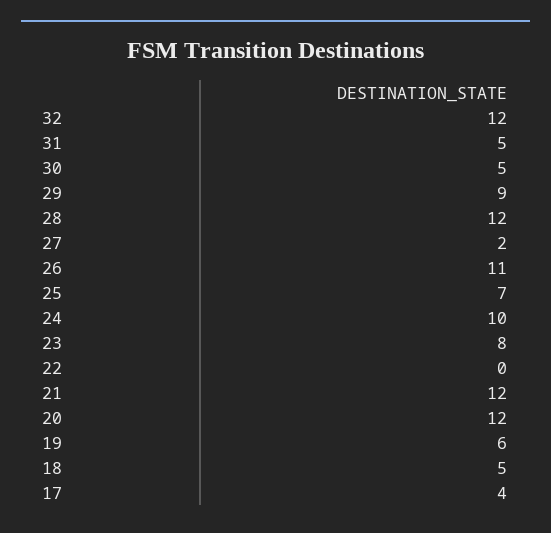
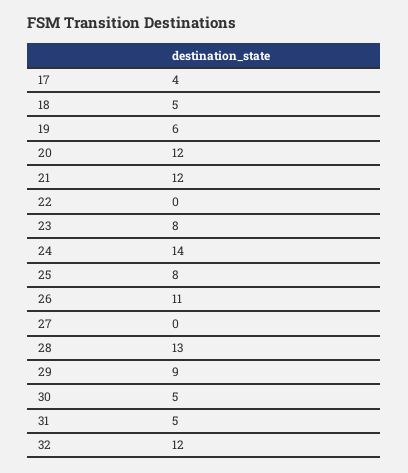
28: 12 -> 13
27: 2 -> 0
25: 7 -> 8
24: 10 -> 14

